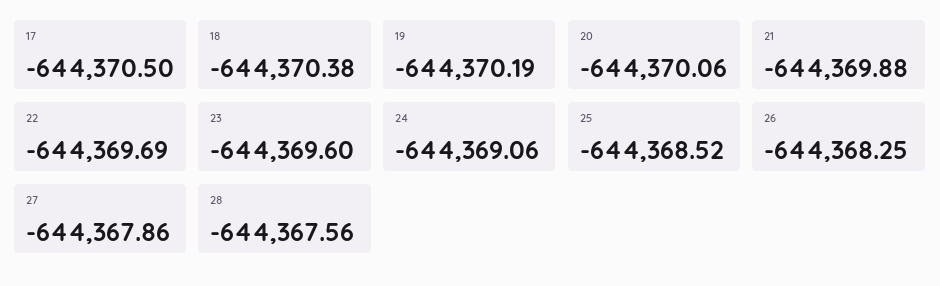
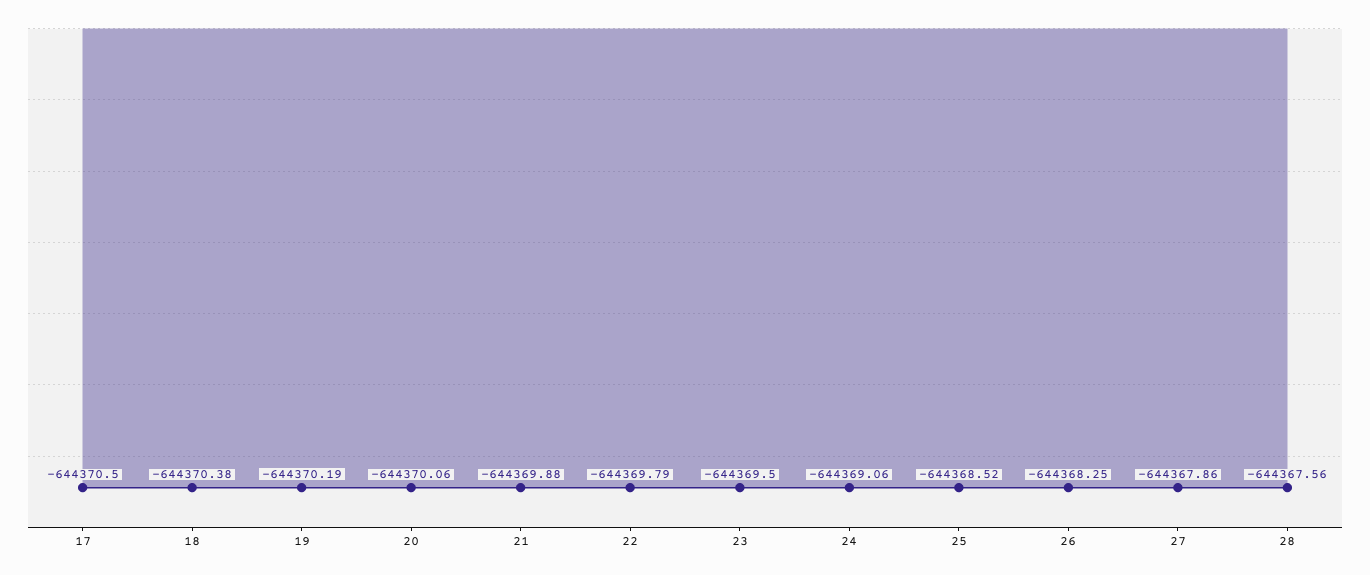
22: -644369.69 -> -644369.79
23: -644369.6 -> -644369.5

